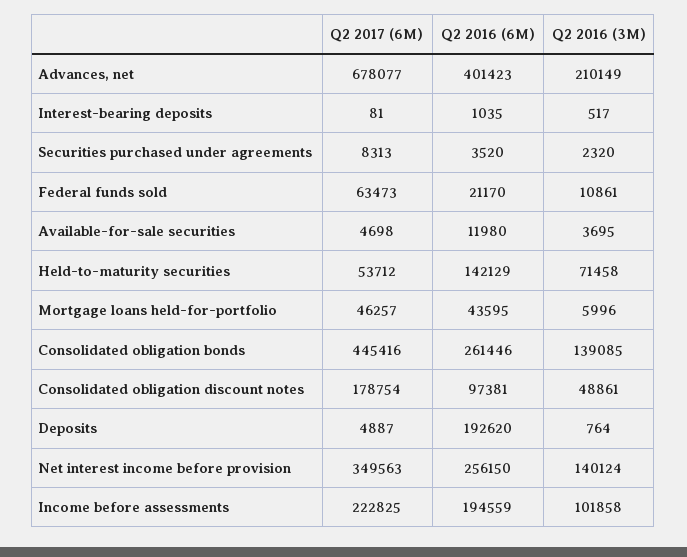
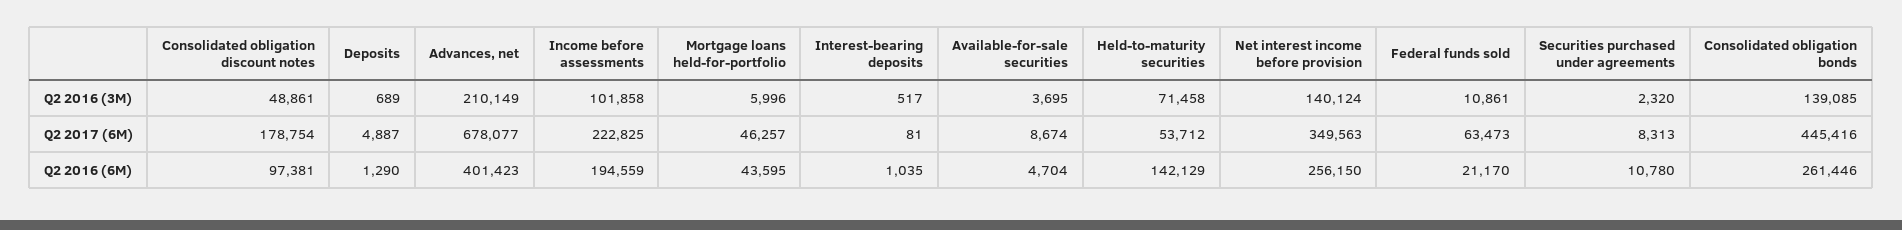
Q2 2016 (6M), Securities purchased under agreements: 3520 -> 10780
Q2 2017 (6M), Available-for-sale securities: 4698 -> 8674
Q2 2016 (6M), Available-for-sale securities: 11980 -> 4704
Q2 2016 (6M), Deposits: 192620 -> 1290
Q2 2016 (3M), Deposits: 764 -> 689

